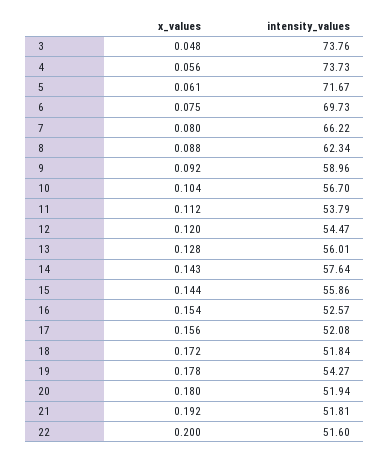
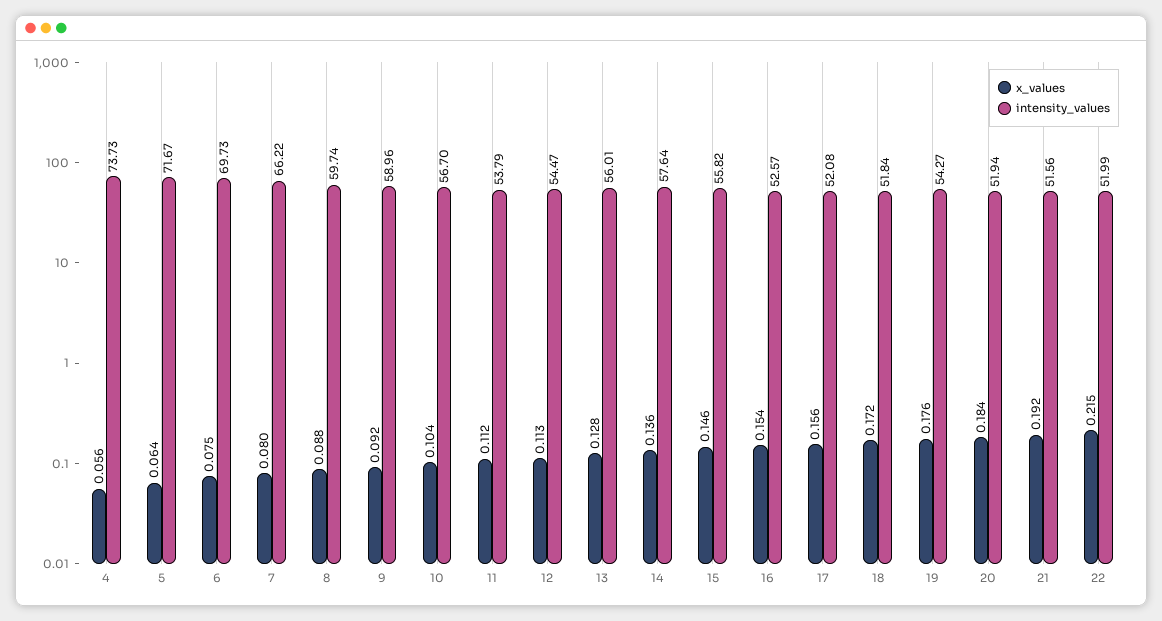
x_values, 3: 0.048 -> none
intensity_values, 3: 73.76 -> none
x_values, 5: 0.061 -> 0.064
intensity_values, 8: 62.34 -> 59.74
x_values, 12: 0.12 -> 0.113
x_values, 14: 0.143 -> 0.136
x_values, 15: 0.144 -> 0.146
intensity_values, 15: 55.86 -> 55.82
x_values, 19: 0.178 -> 0.176
x_values, 20: 0.18 -> 0.184
intensity_values, 21: 51.81 -> 51.56
x_values, 22: 0.2 -> 0.215
intensity_values, 22: 51.6 -> 51.99

